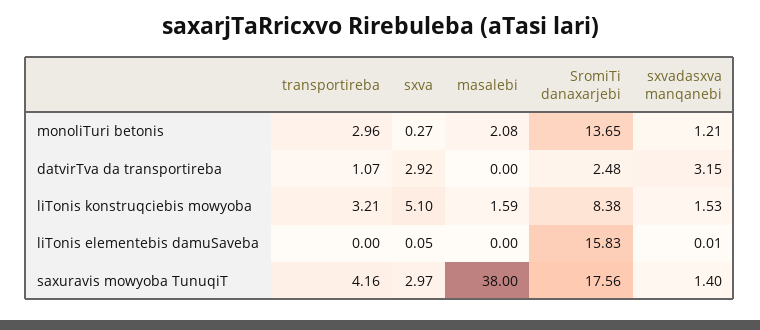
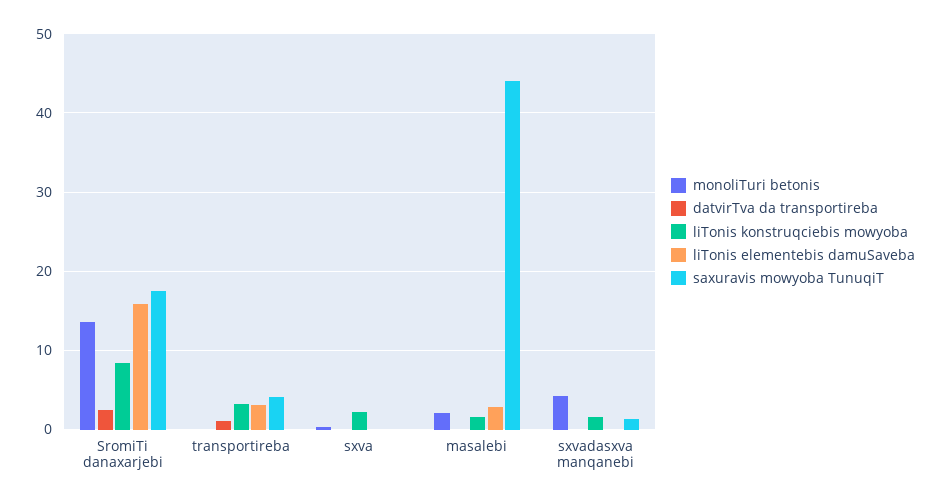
monoliTuri betonis, transportireba: 2.96 -> 0
monoliTuri betonis, sxvadasxva manqanebi: 1.21 -> 4
datvirTva da transportireba, sxva: 2.92 -> 0
datvirTva da transportireba, sxvadasxva manqanebi: 3.15 -> 0
liTonis konstruqciebis mowyoba, sxva: 5.1 -> 2
liTonis elementebis damuSaveba, transportireba: 0 -> 3
liTonis elementebis damuSaveba, masalebi: 0 -> 3
saxuravis mowyoba TunuqiT, sxva: 2.97 -> 0
saxuravis mowyoba TunuqiT, masalebi: 38 -> 44

